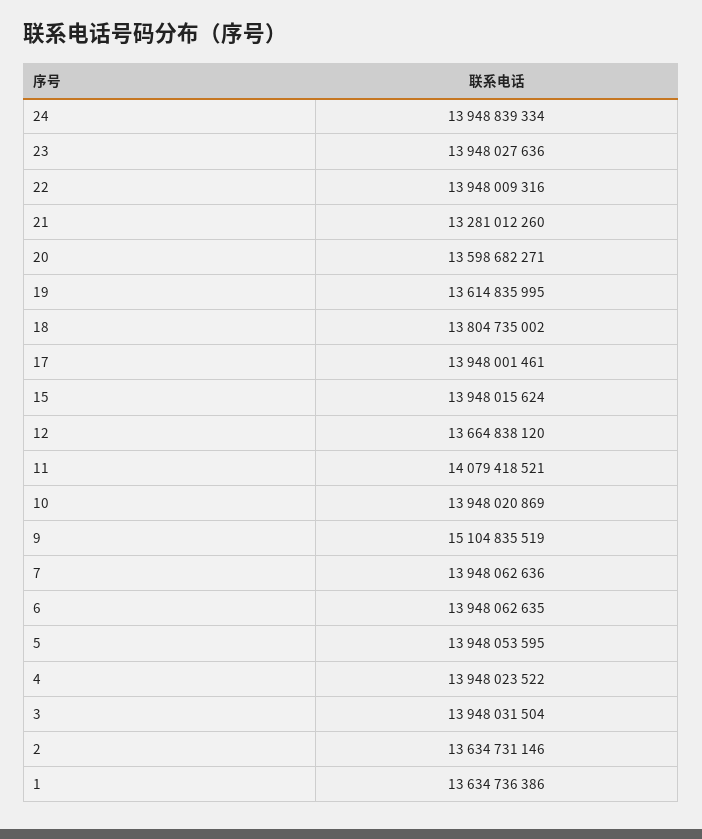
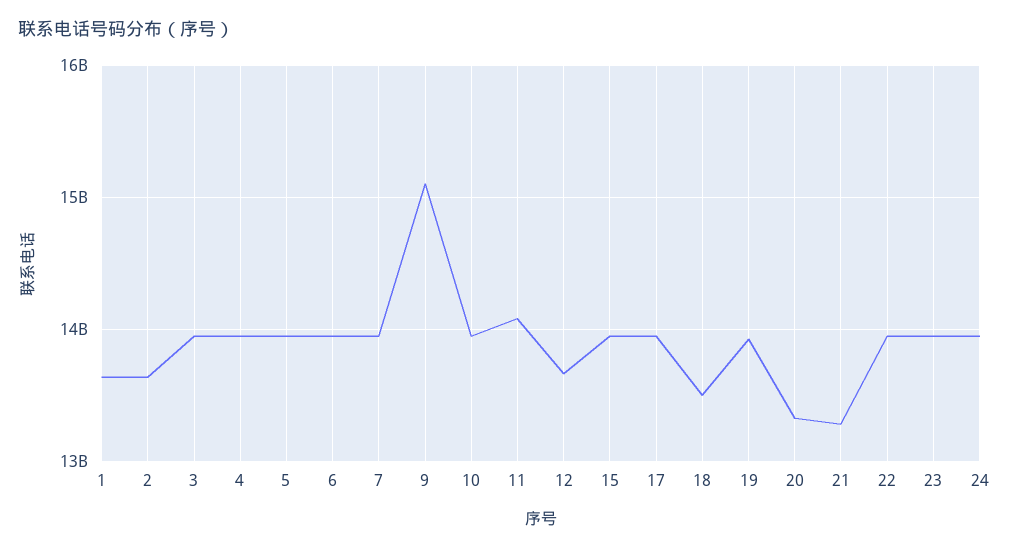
20: 13598682271 -> 13300000000
19: 13614835995 -> 13900000000
18: 13804735002 -> 13500000000

